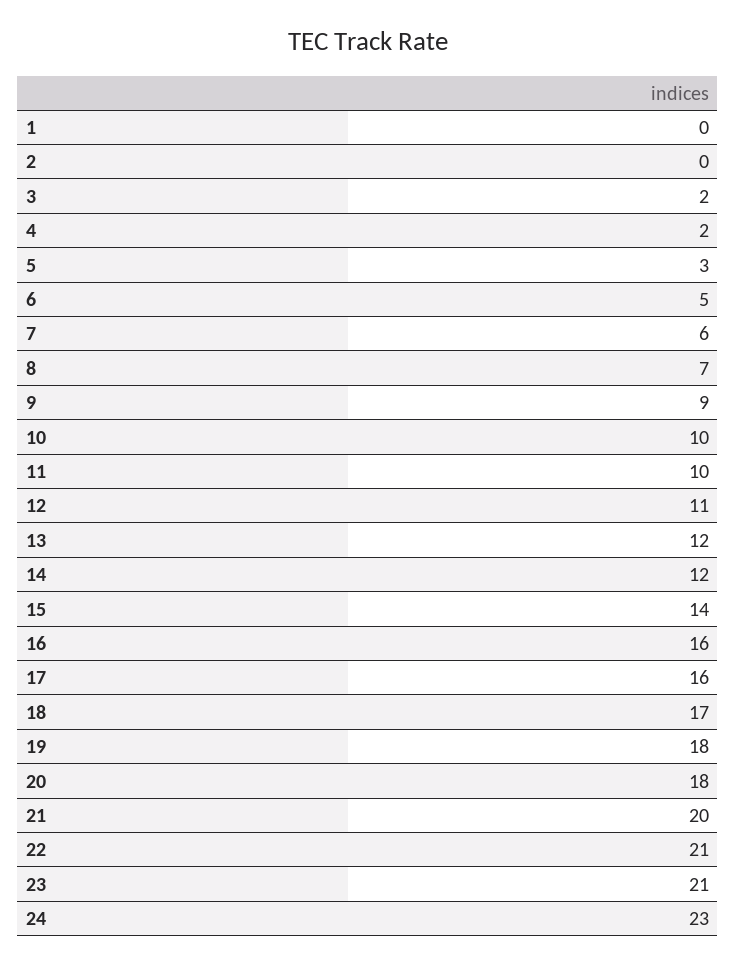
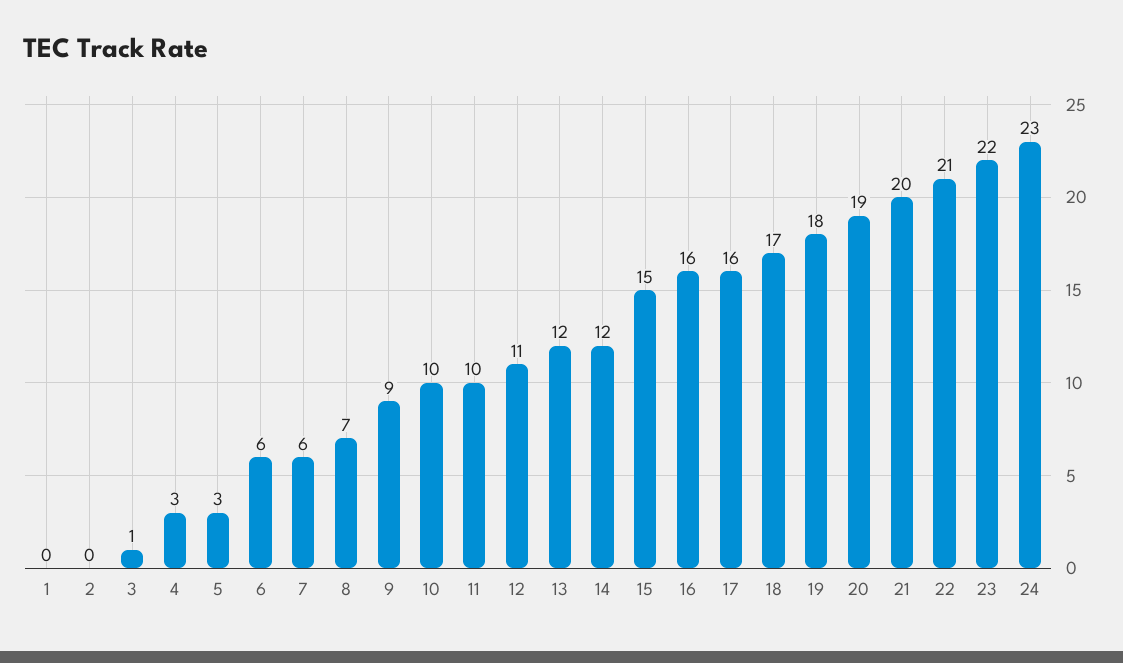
3: 2 -> 1
4: 2 -> 3
6: 5 -> 6
15: 14 -> 15
20: 18 -> 19
23: 21 -> 22

